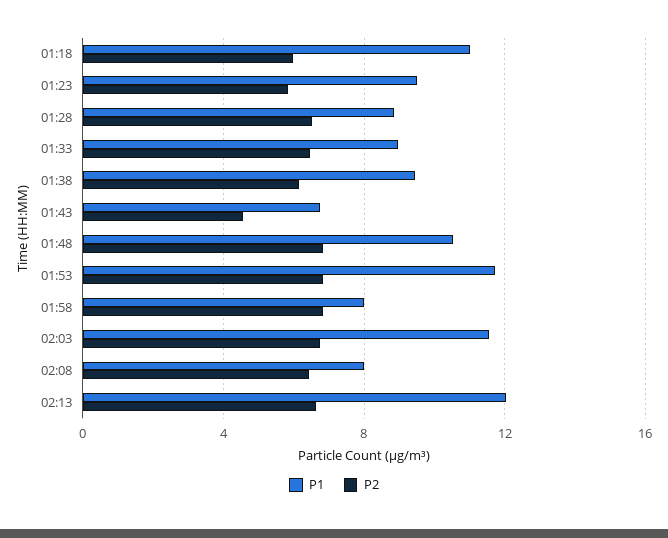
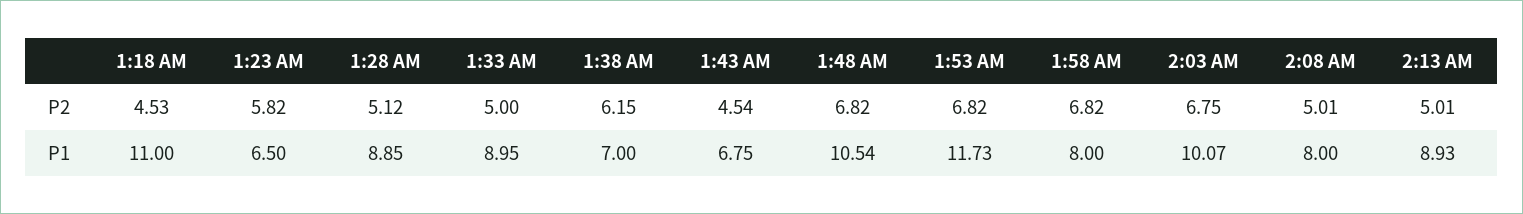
P2, 01:18: 6 -> 4.53
P1, 01:23: 9.5 -> 6.5
P2, 01:28: 6.5 -> 5.12
P2, 01:33: 6.5 -> 5
P1, 01:38: 9.5 -> 7
P1, 02:03: 11.5 -> 10.07
P2, 02:08: 6.5 -> 5.01
P1, 02:13: 12 -> 8.93
P2, 02:13: 6.5 -> 5.01

